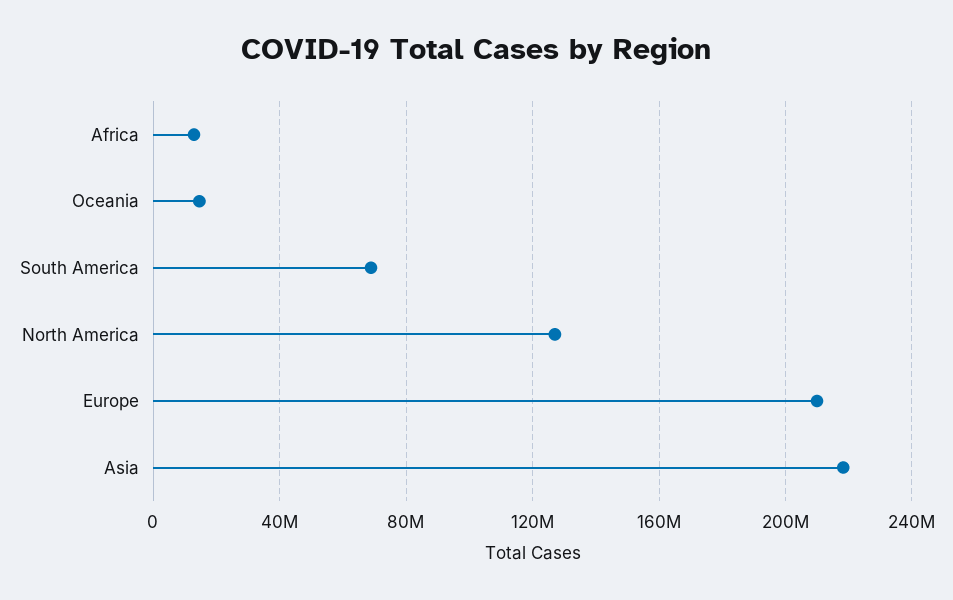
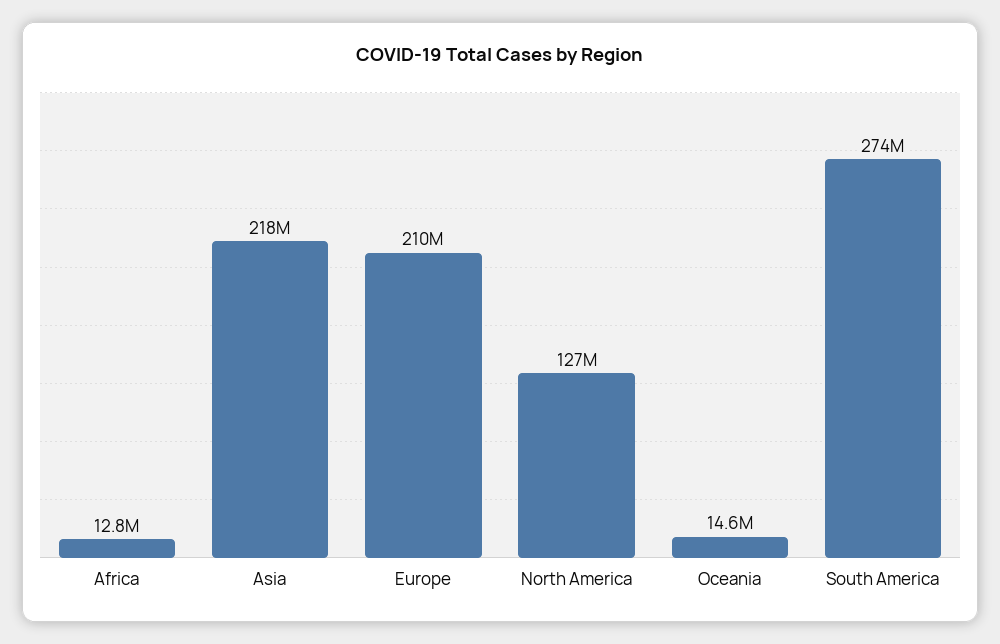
South America: 70000000 -> 274000000

